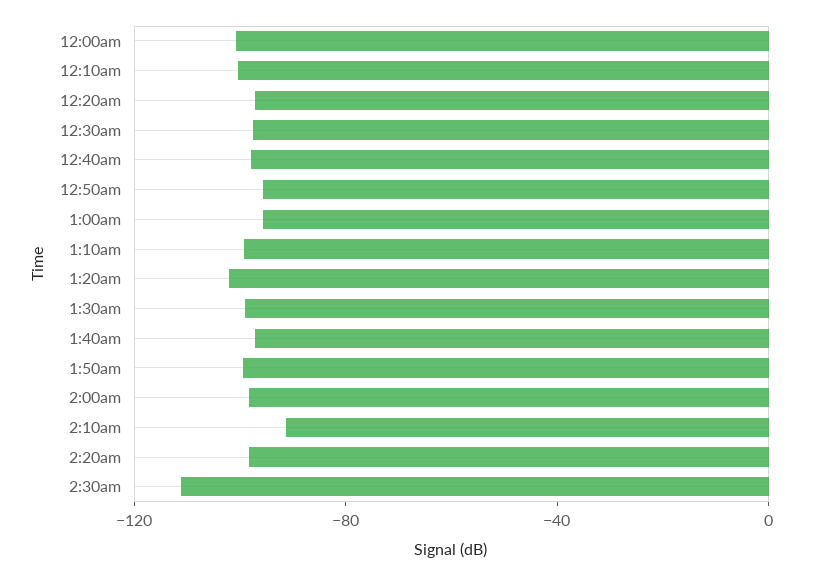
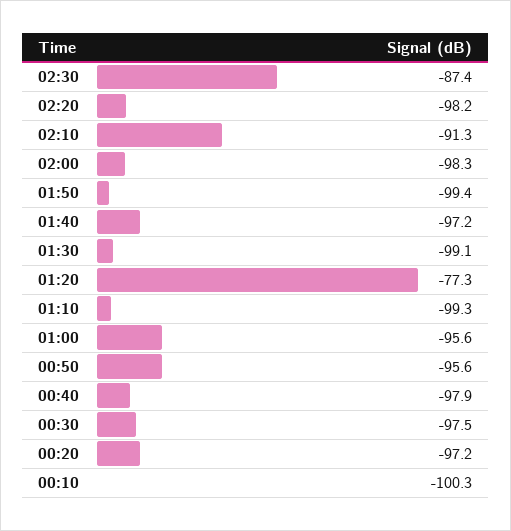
12:00am: -100 -> none
1:20am: -100 -> -77.3
2:30am: -110 -> -87.4

